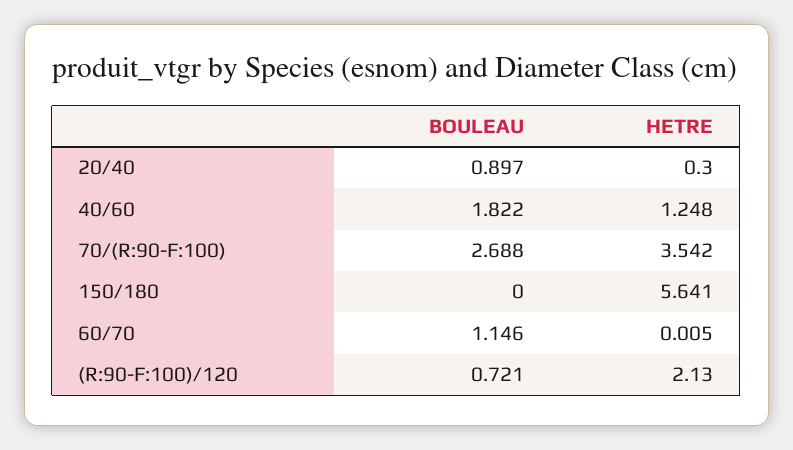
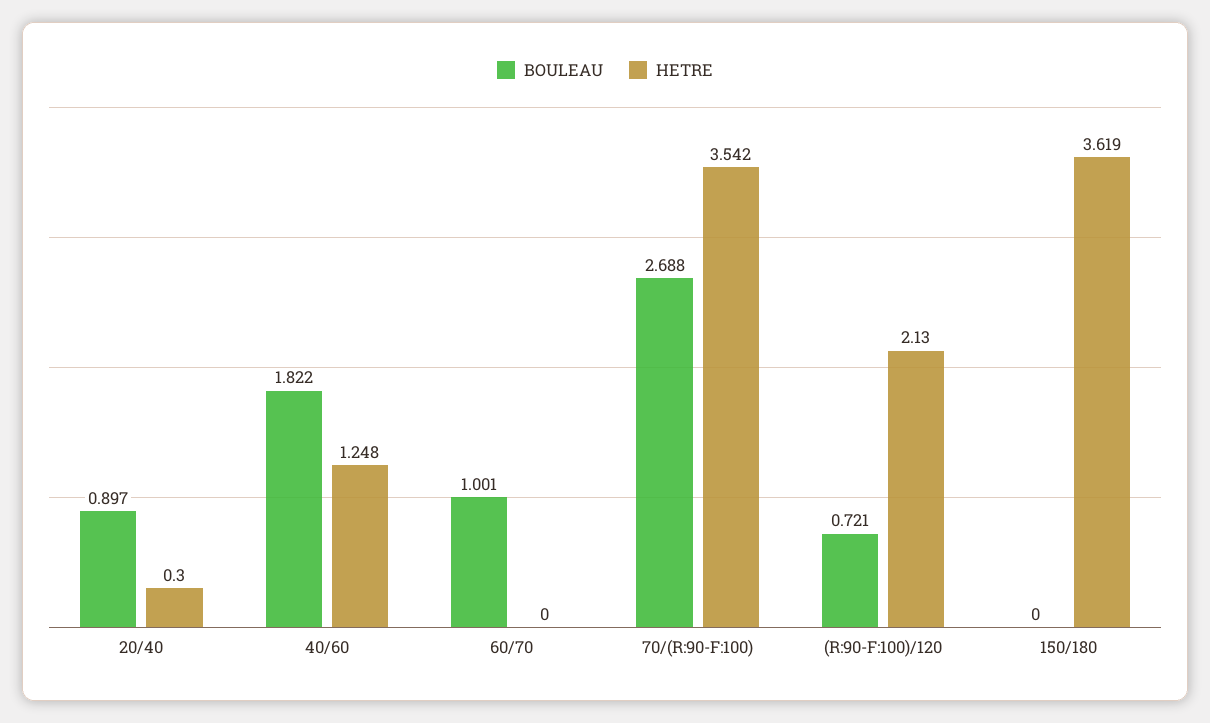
HETRE, 150/180: 5.641 -> 3.619
BOULEAU, 60/70: 1.146 -> 1.001
HETRE, 60/70: 0.005 -> 0

